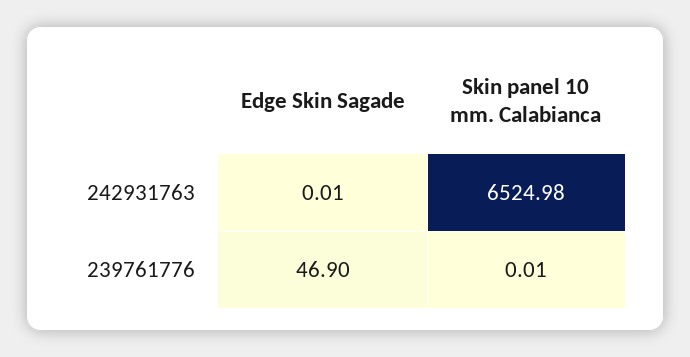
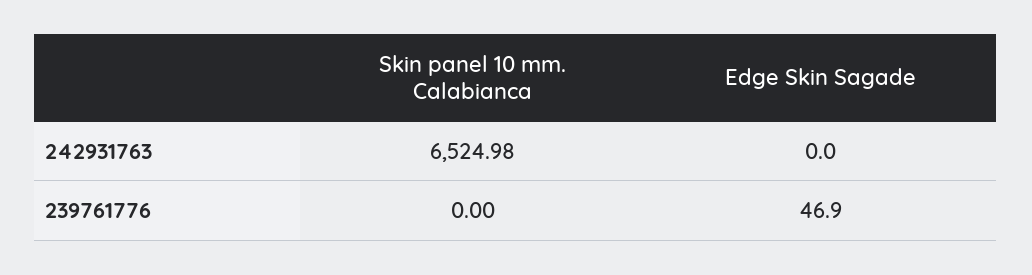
Edge Skin Sagade, 242931763: 0.01 -> 0
Skin panel 10 mm. Calabianca, 239761776: 0.01 -> 0

